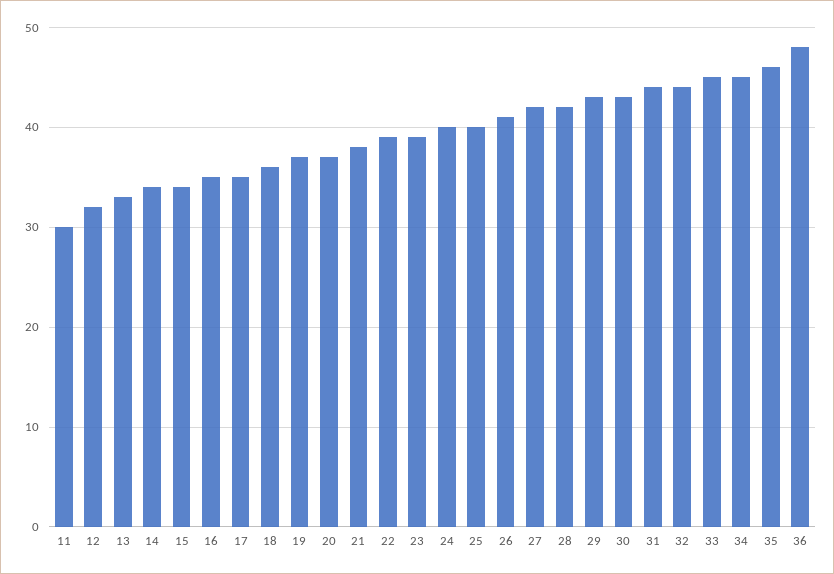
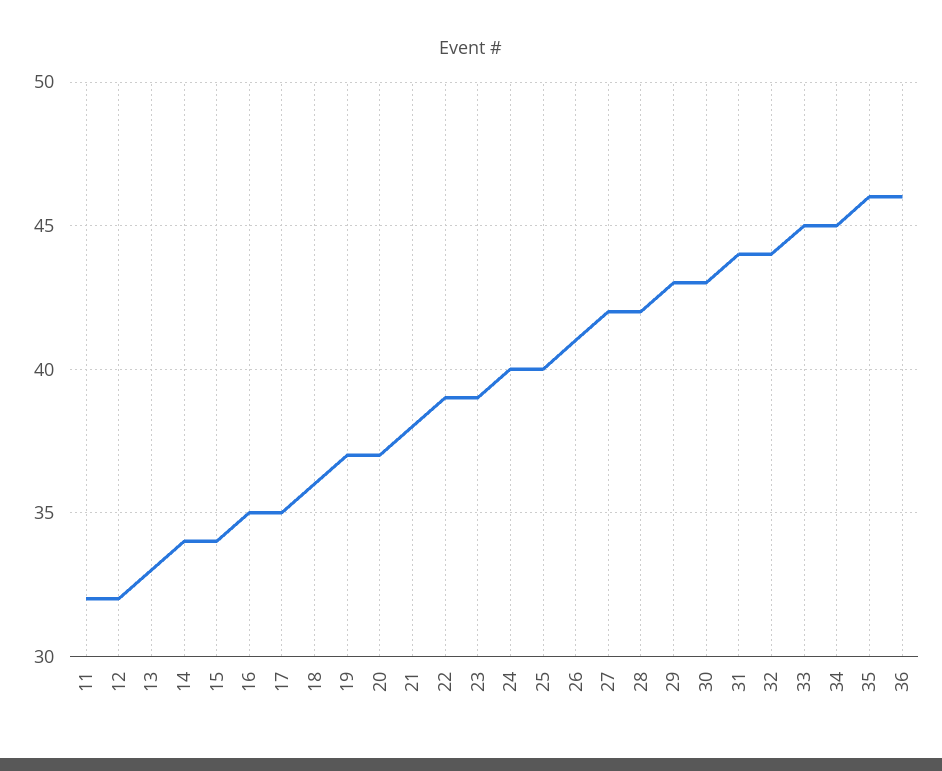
11: 30 -> 32
36: 48 -> 46

